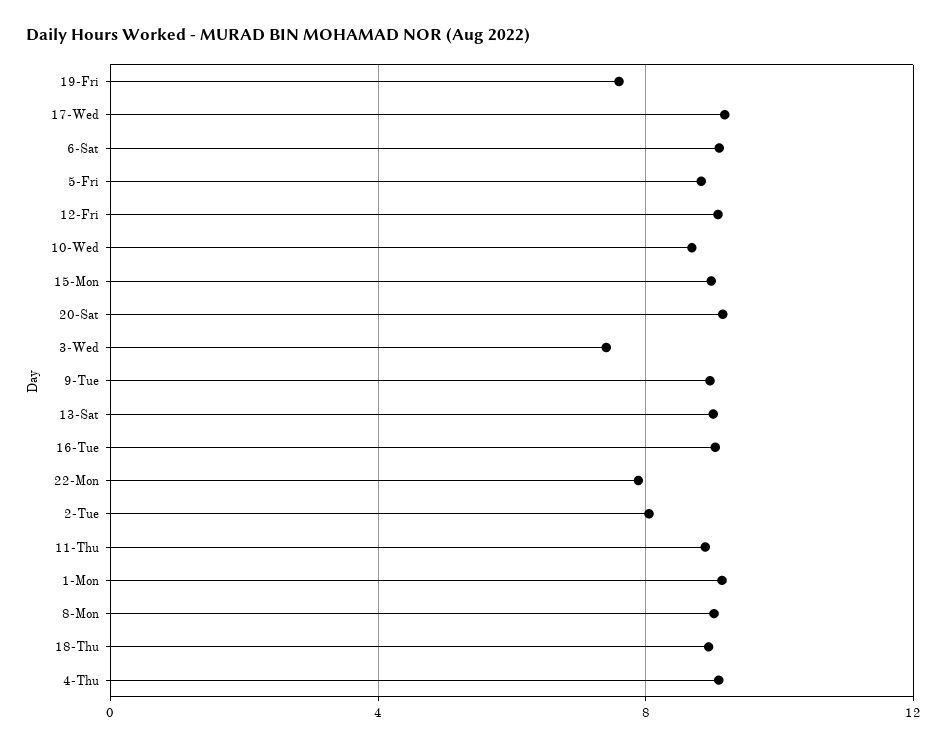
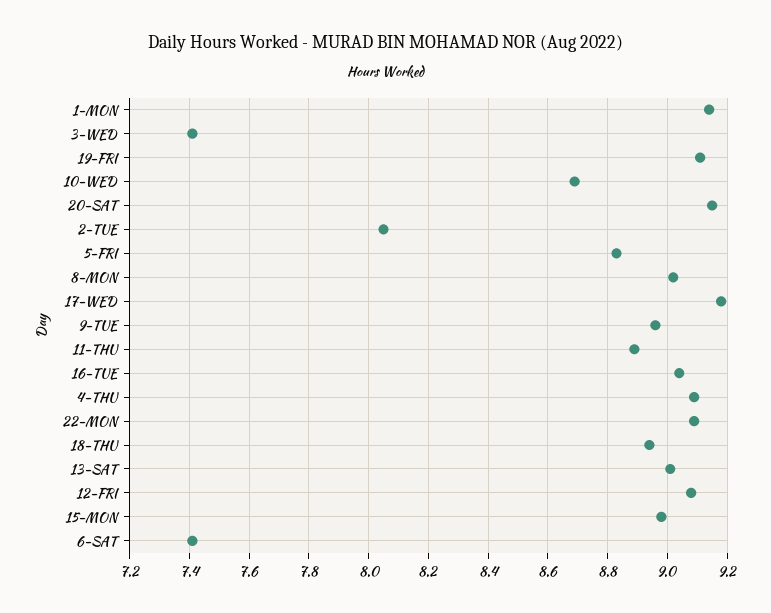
19-Fri: 7.5 -> 9.1
6-Sat: 9 -> 7.4
22-Mon: 8 -> 9.1

